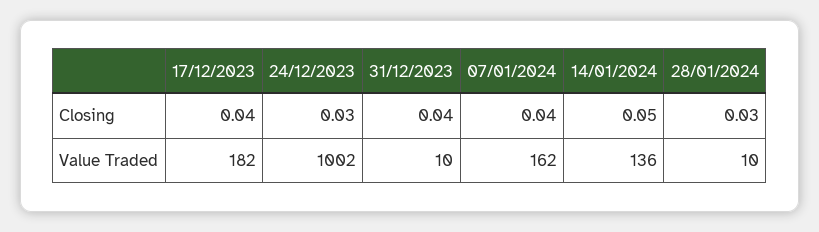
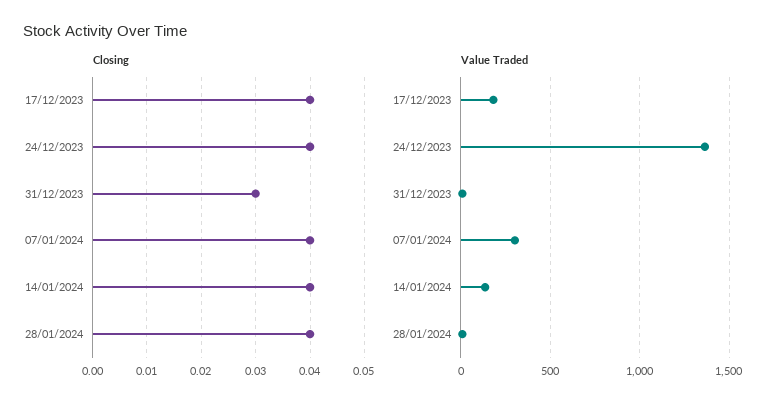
Closing, 24/12/2023: 0.03 -> 0.04
Closing, 31/12/2023: 0.04 -> 0.03
Closing, 14/01/2024: 0.05 -> 0.04
Closing, 28/01/2024: 0.03 -> 0.04
Value Traded, 24/12/2023: 1002 -> 1350
Value Traded, 07/01/2024: 162 -> 300

